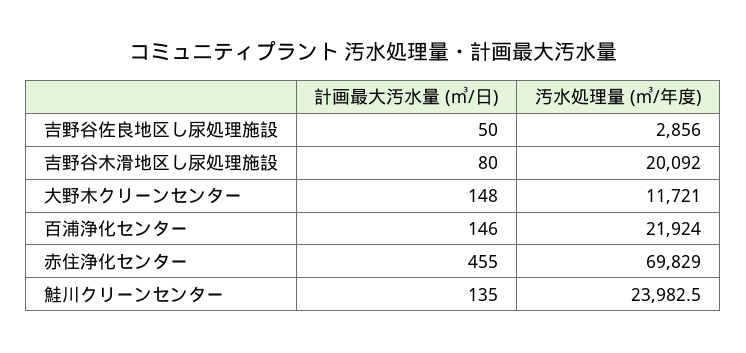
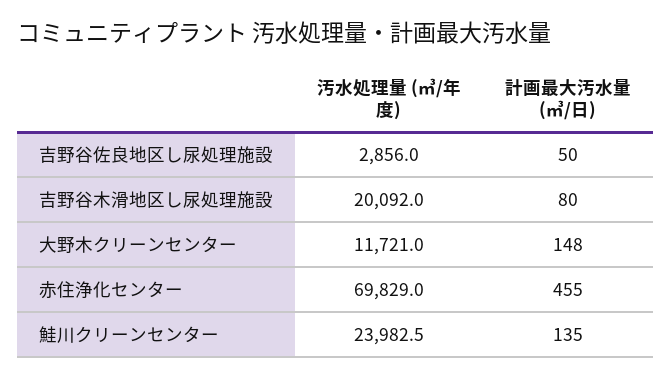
計画最大汚水量 (㎥/日), 百浦浄化センター: 146 -> none
汚水処理量 (㎥/年度), 百浦浄化センター: 21924 -> none

